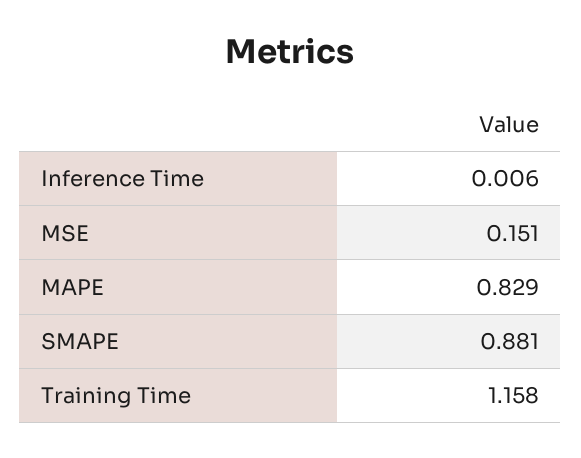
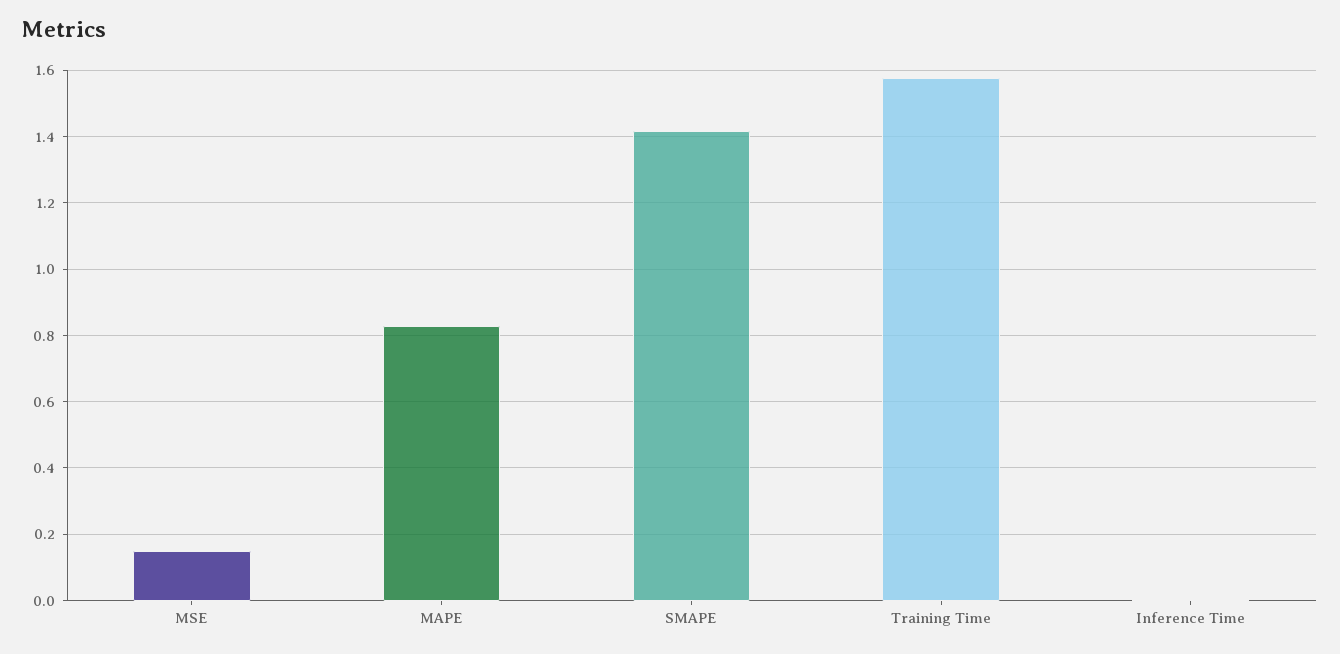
SMAPE: 0.881 -> 1.42
Training Time: 1.158 -> 1.58

